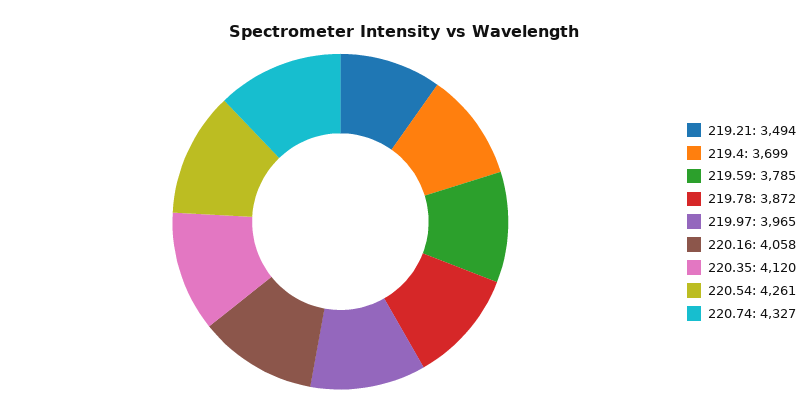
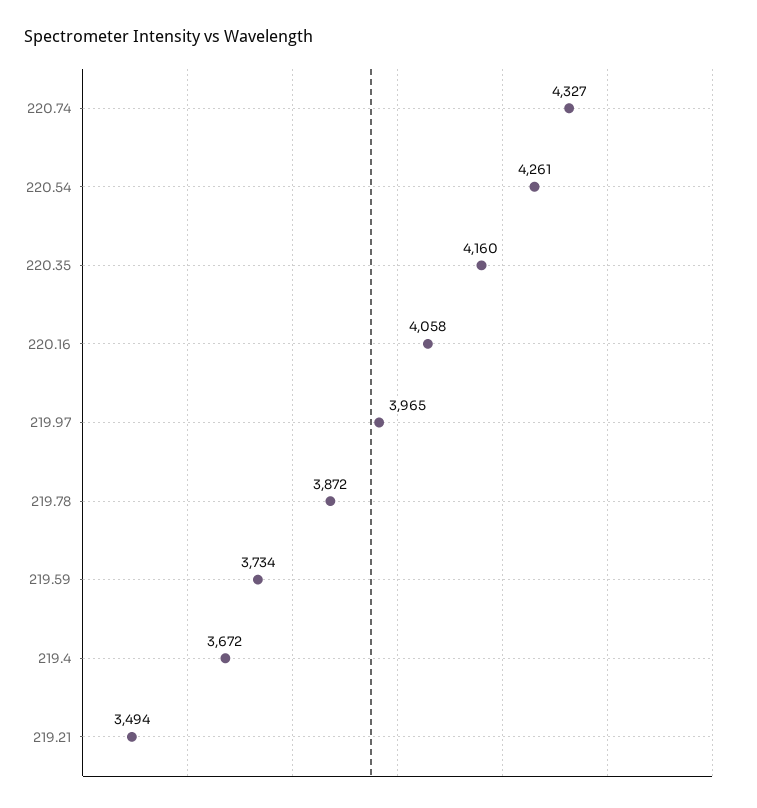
219.4: 3699 -> 3672
219.59: 3785 -> 3734
220.35: 4120 -> 4160

